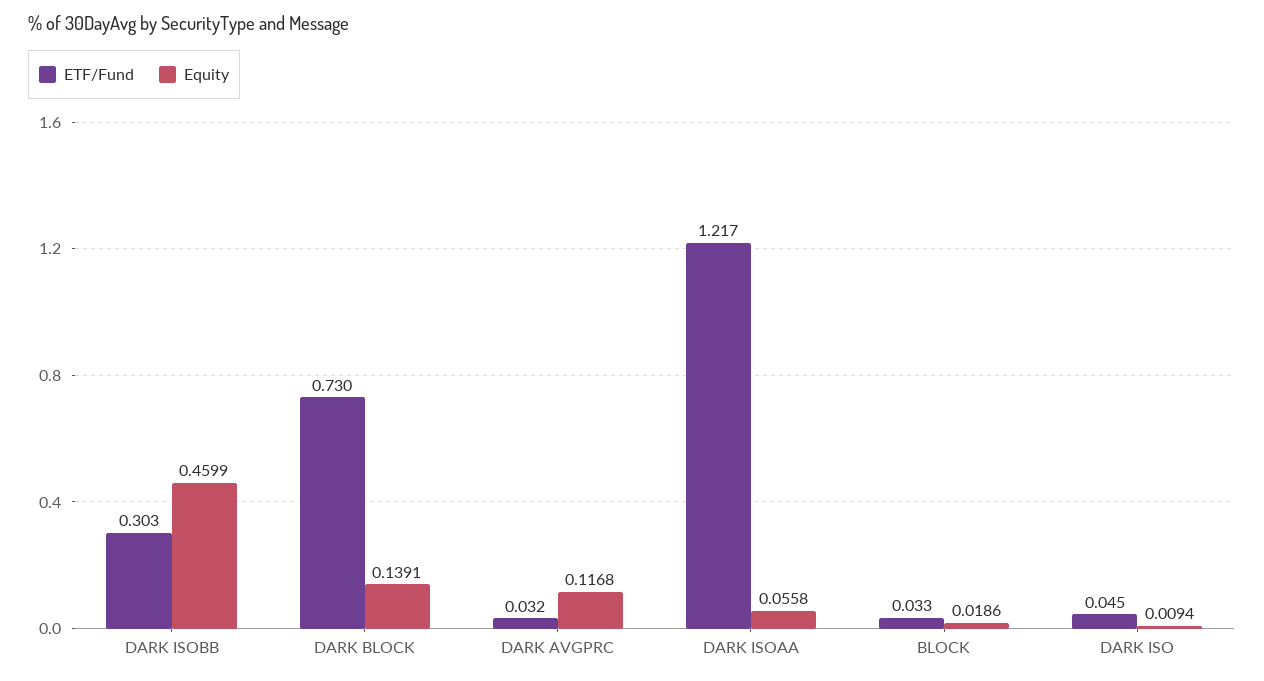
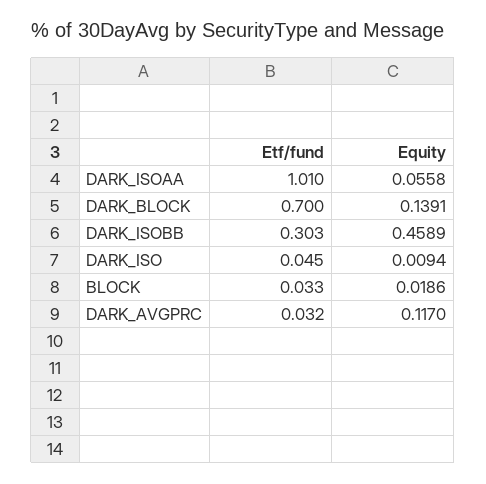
Equity, DARK ISOBB: 0.4599 -> 0.4589
ETF/Fund, DARK BLOCK: 0.73 -> 0.7
Equity, DARK AVGPRC: 0.1168 -> 0.117
ETF/Fund, DARK ISOAA: 1.217 -> 1.01

